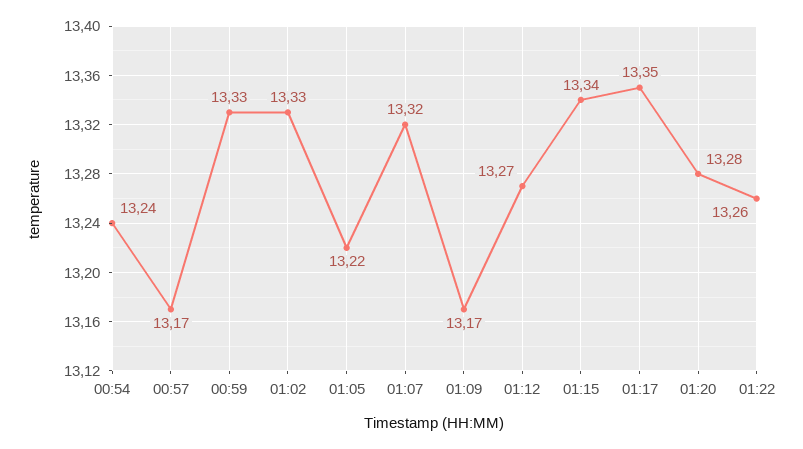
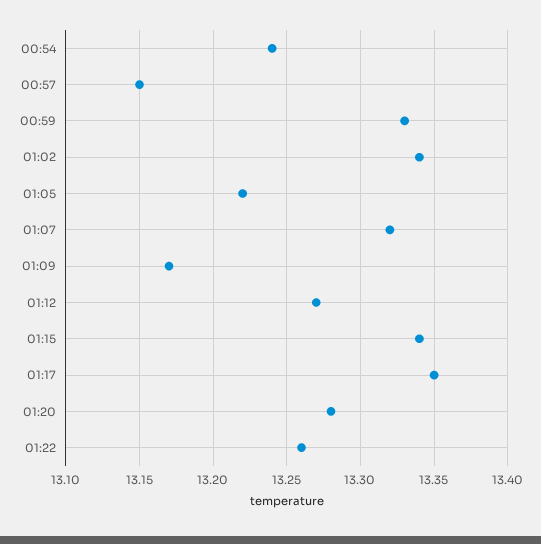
00:57: 13.17 -> 13.15
01:02: 13.33 -> 13.34

